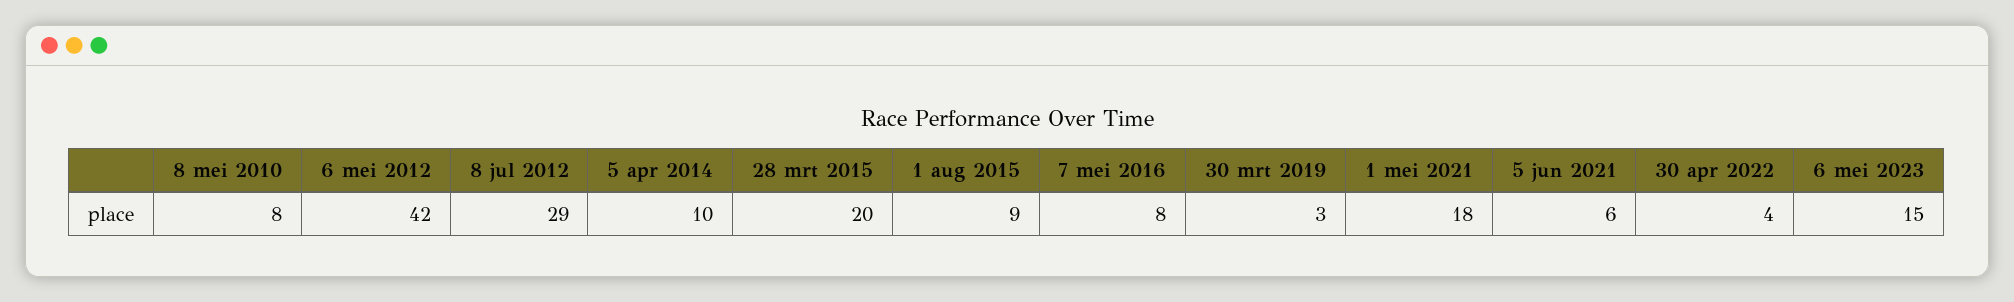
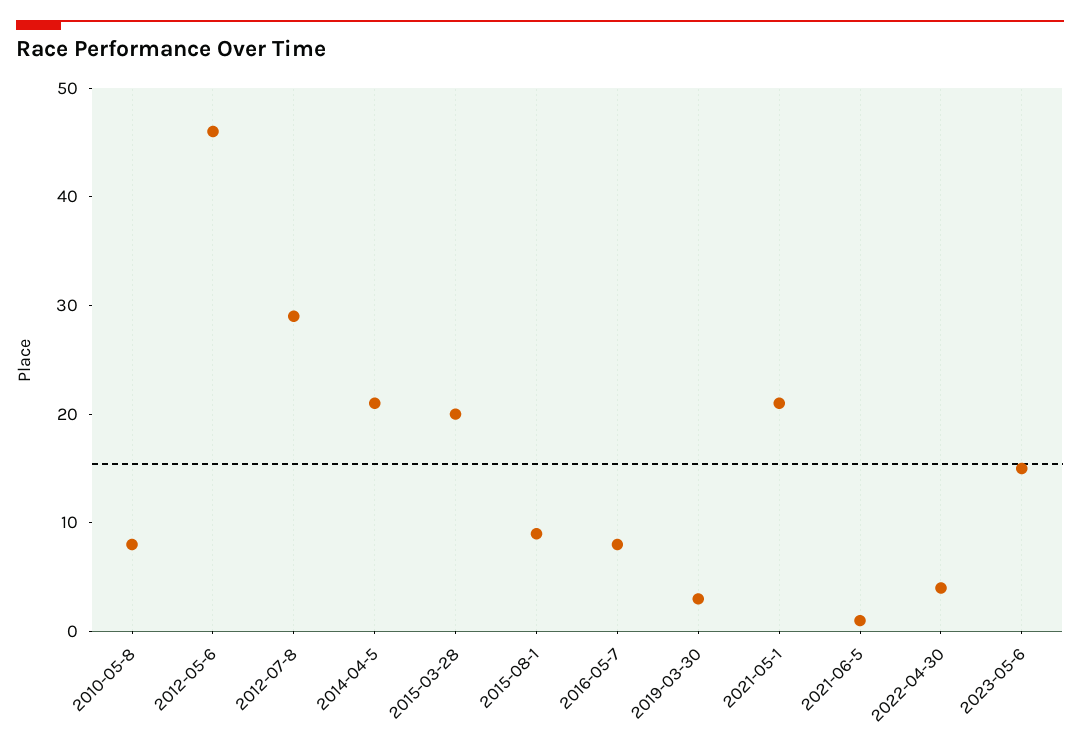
6 mei 2012: 42 -> 46
5 apr 2014: 10 -> 21
1 mei 2021: 18 -> 21
5 jun 2021: 6 -> 1

